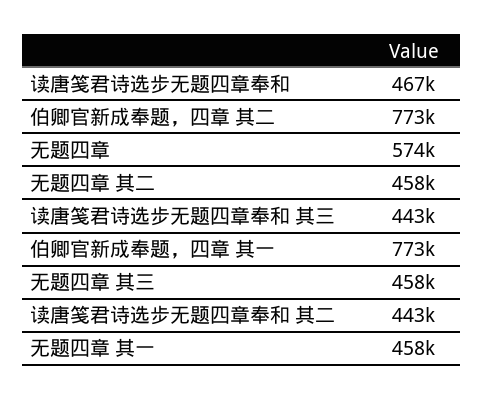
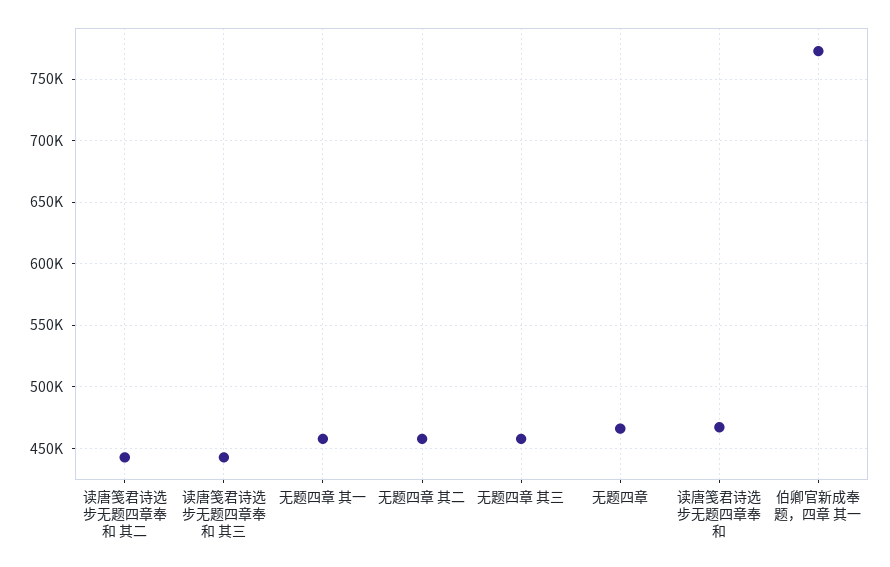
伯卿官新成奉题，四章 其二: 773000 -> none
无题四章: 574000 -> 465000

